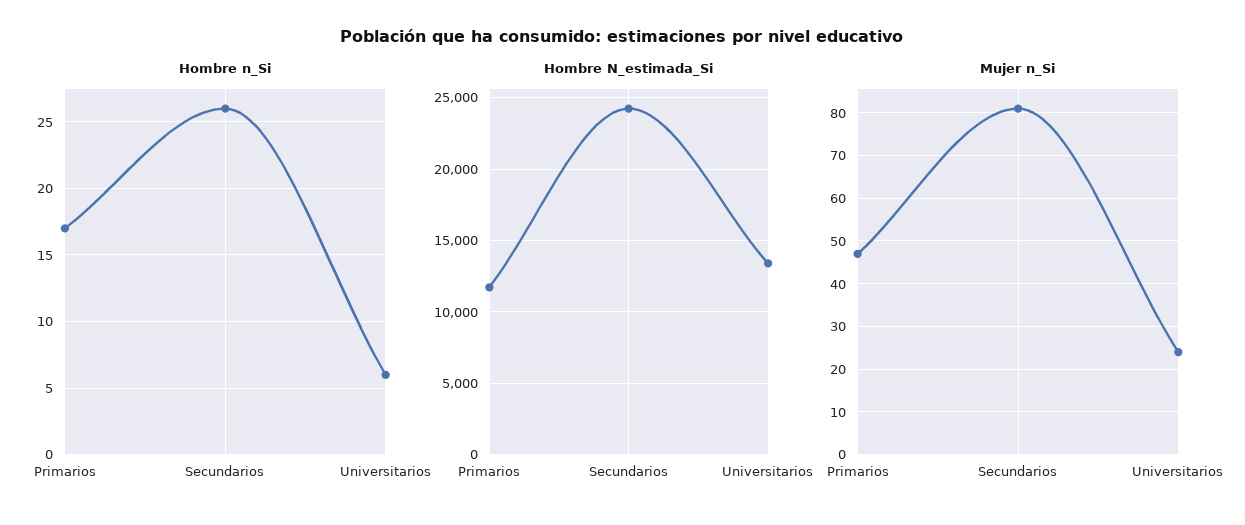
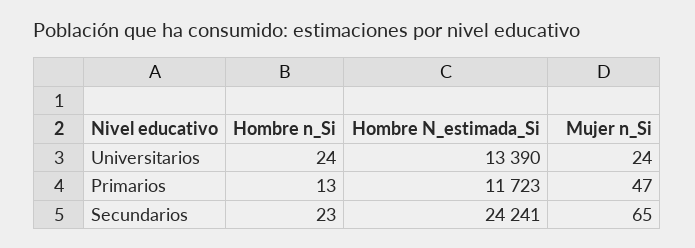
Hombre n_Si, Primarios: 17 -> 13
Hombre n_Si, Secundarios: 26 -> 23
Hombre n_Si, Universitarios: 6 -> 24
Mujer n_Si, Secundarios: 80 -> 65

